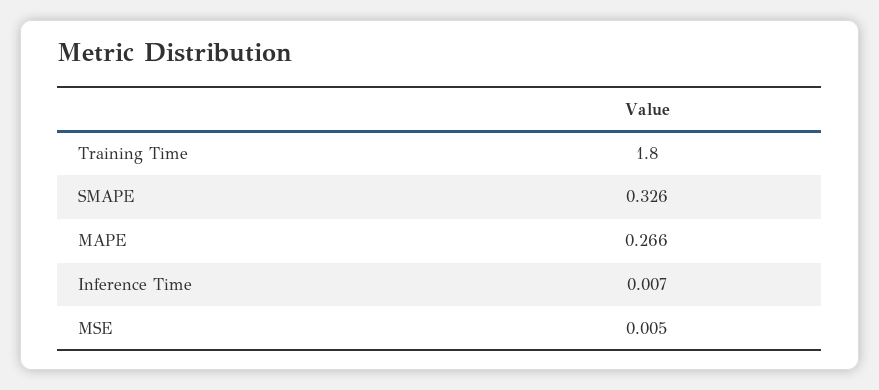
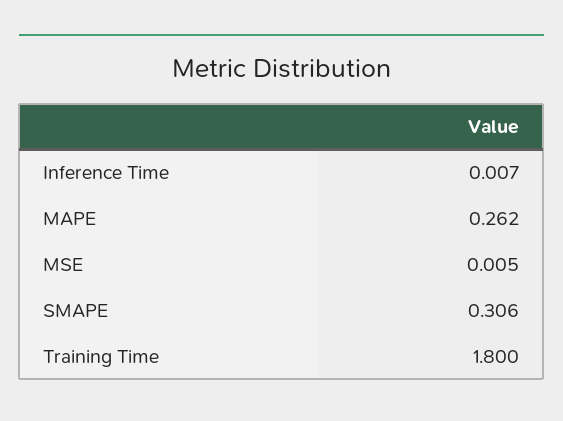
SMAPE: 0.326 -> 0.306
MAPE: 0.266 -> 0.262

